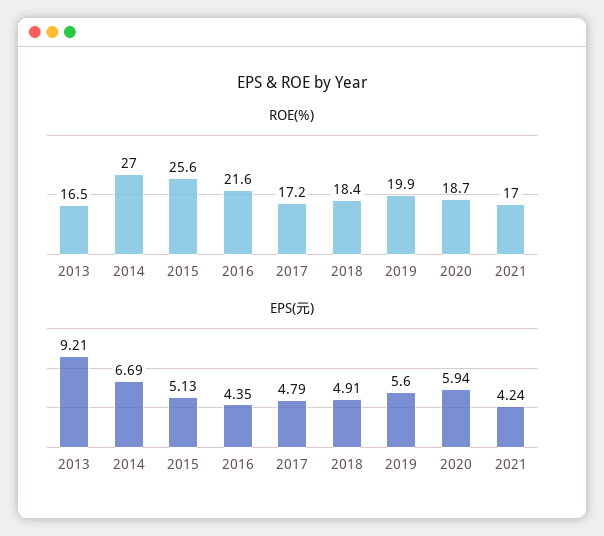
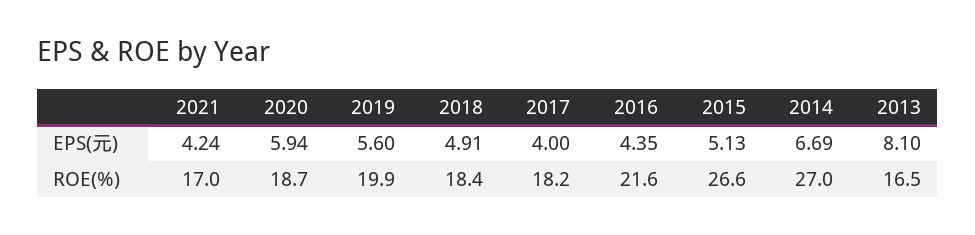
ROE(%), 2015: 25.6 -> 26.6
ROE(%), 2017: 17.2 -> 18.2
EPS(元), 2013: 9.21 -> 8.1
EPS(元), 2017: 4.79 -> 4

